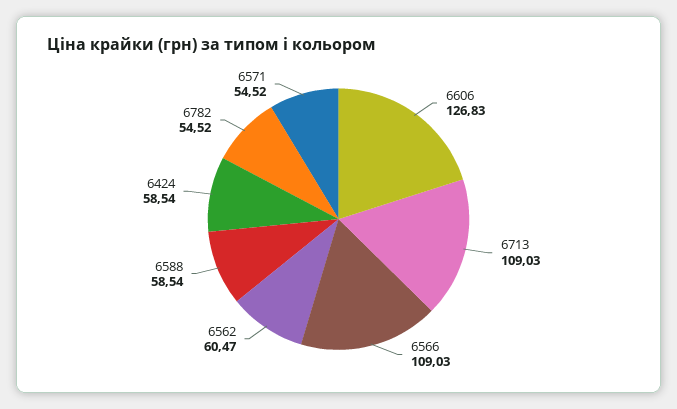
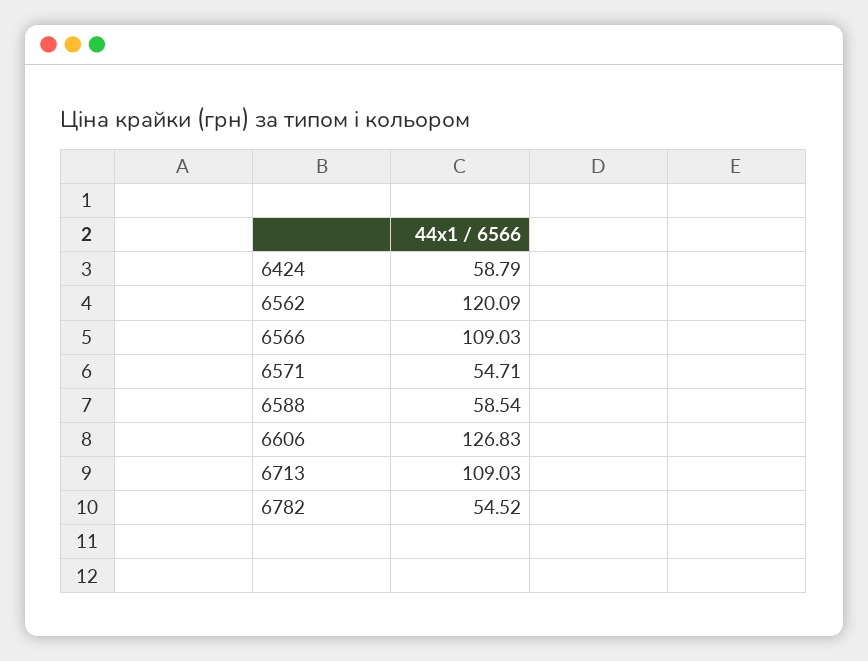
6562: 60.47 -> 120.09
6424: 58.54 -> 58.79
6571: 54.52 -> 54.71

